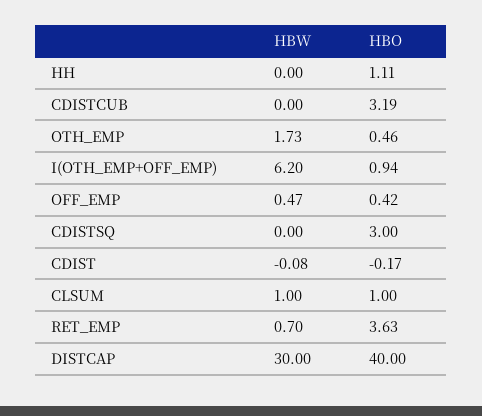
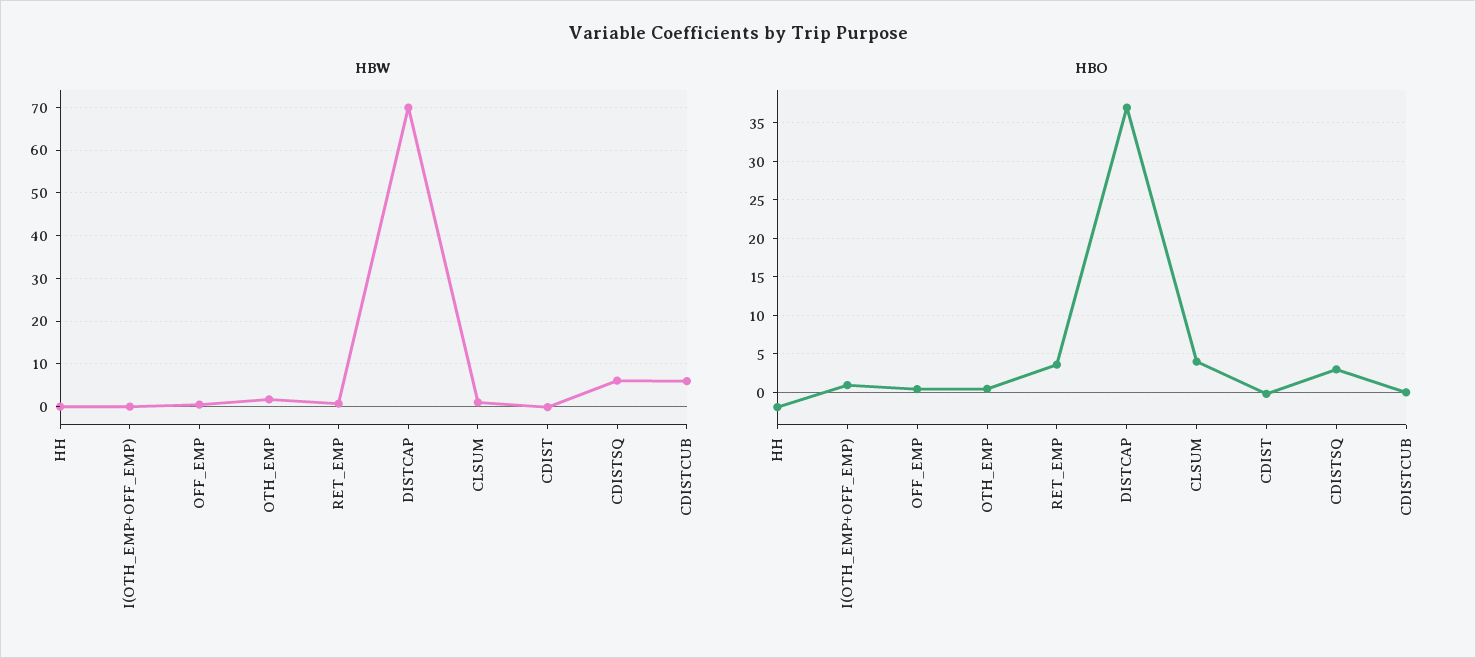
HBO, HH: 1.11 -> -2
HBW, CDISTCUB: 0 -> 6
HBO, CDISTCUB: 3.19 -> 0
HBW, I(OTH_EMP+OFF_EMP): 6.2 -> 0
HBW, CDISTSQ: 0 -> 6
HBO, CLSUM: 1 -> 4
HBW, DISTCAP: 30 -> 70
HBO, DISTCAP: 40 -> 37

